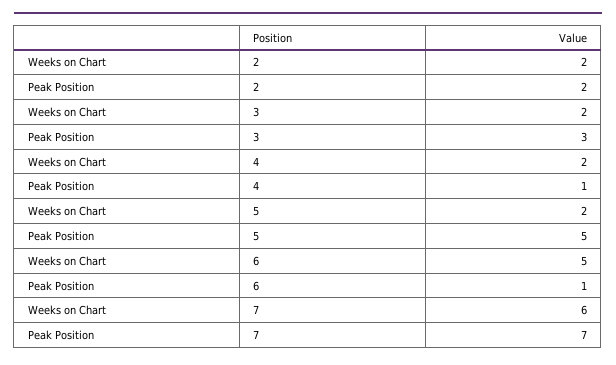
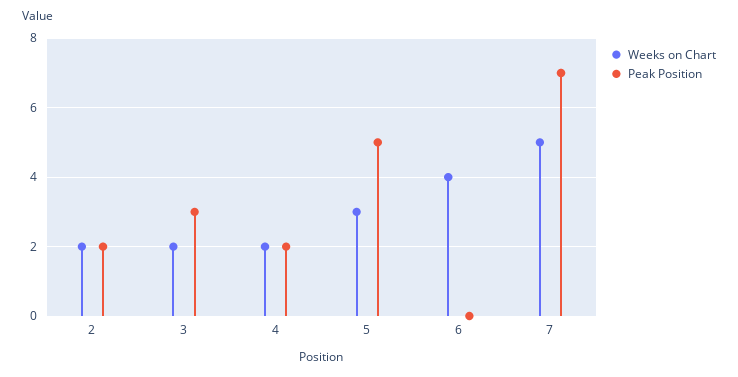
Peak Position, 4: 1 -> 2
Weeks on Chart, 5: 2 -> 3
Weeks on Chart, 6: 5 -> 4
Peak Position, 6: 1 -> 0
Weeks on Chart, 7: 6 -> 5

